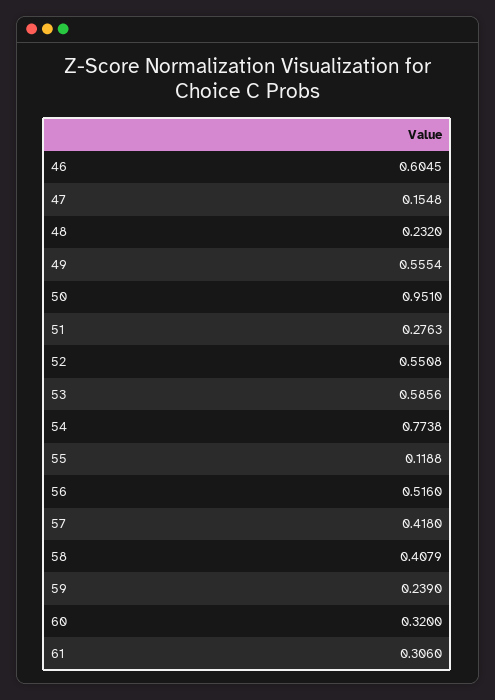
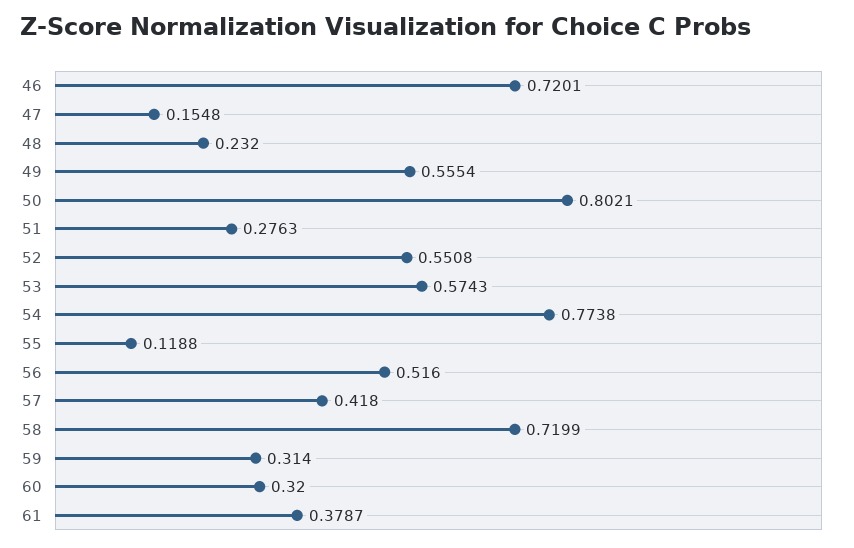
46: 0.6045 -> 0.7201
50: 0.951 -> 0.8021
53: 0.5856 -> 0.5743
58: 0.4079 -> 0.7199
59: 0.239 -> 0.314
61: 0.306 -> 0.3787

